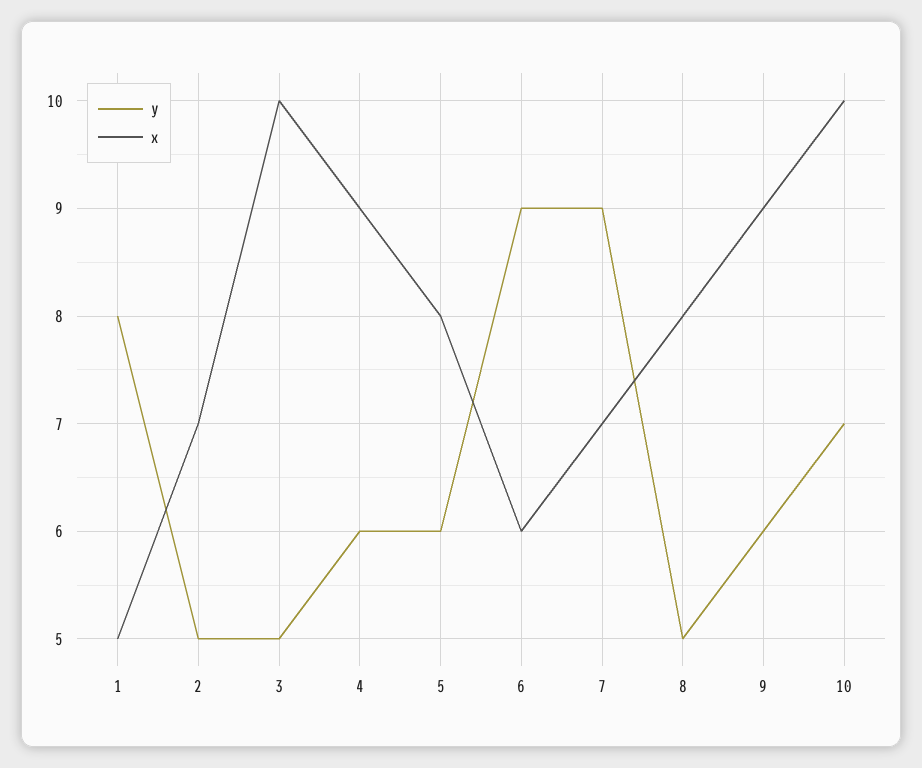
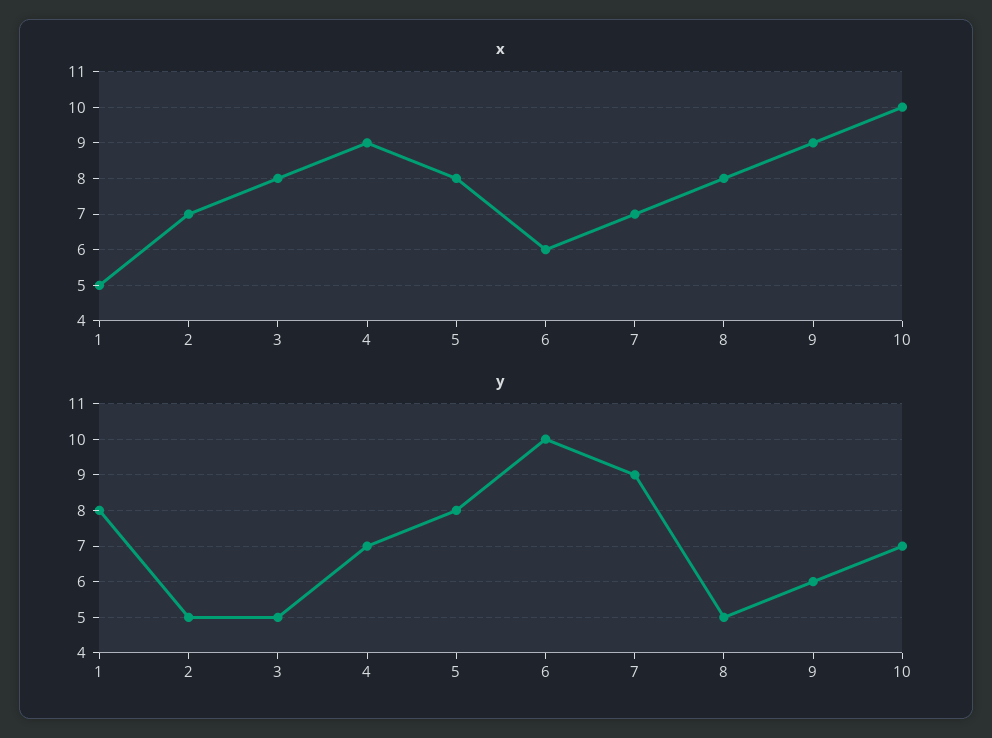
x, 3: 10 -> 8
y, 4: 6 -> 7
y, 5: 6 -> 8
y, 6: 9 -> 10

